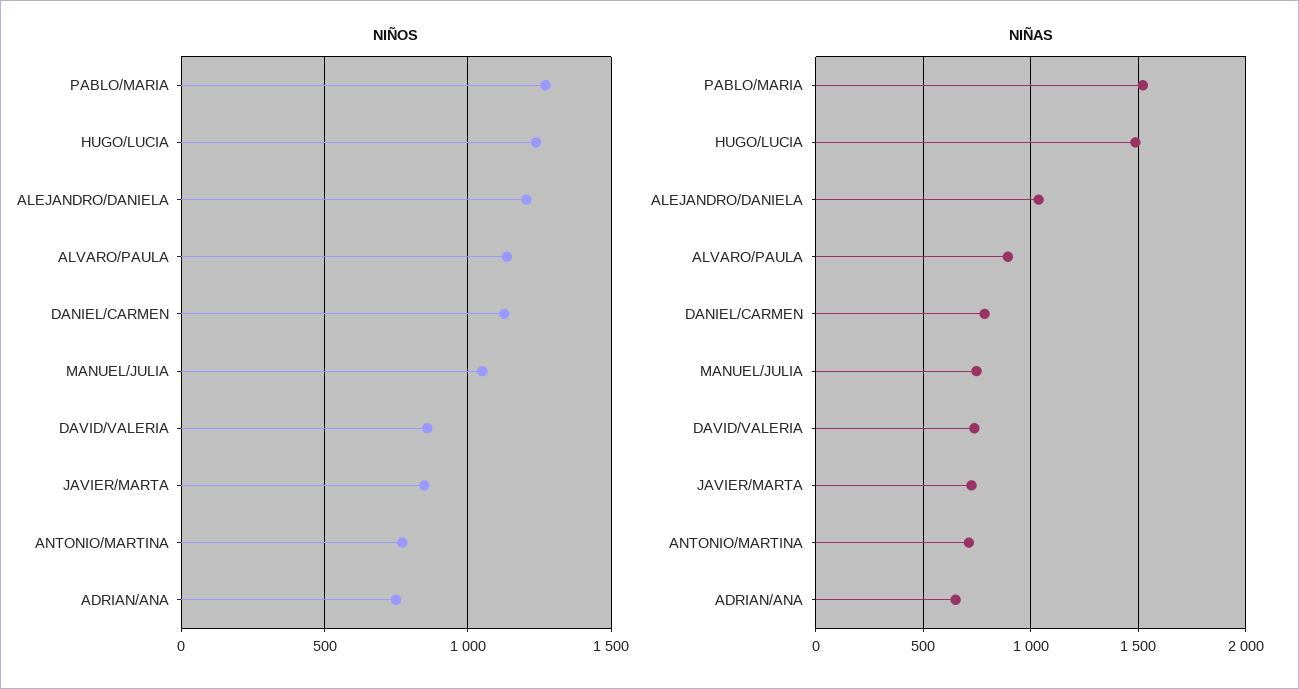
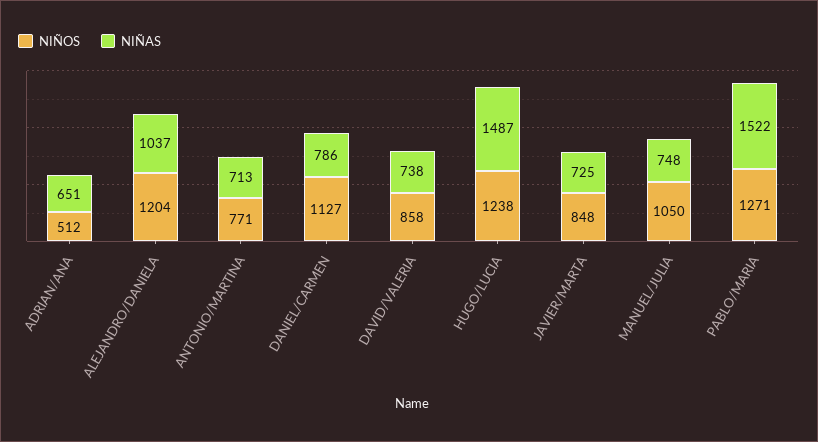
NIÑOS, ALVARO/PAULA: 1150 -> none
NIÑOS, ADRIAN/ANA: 750 -> 512
NIÑAS, ALVARO/PAULA: 900 -> none

